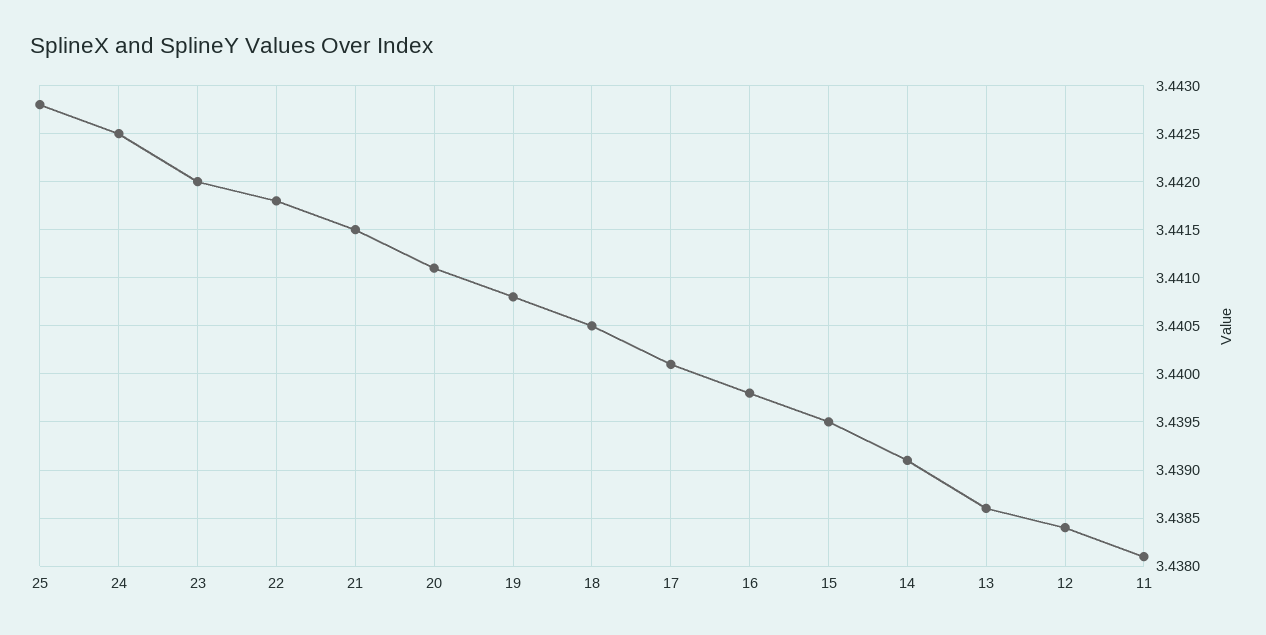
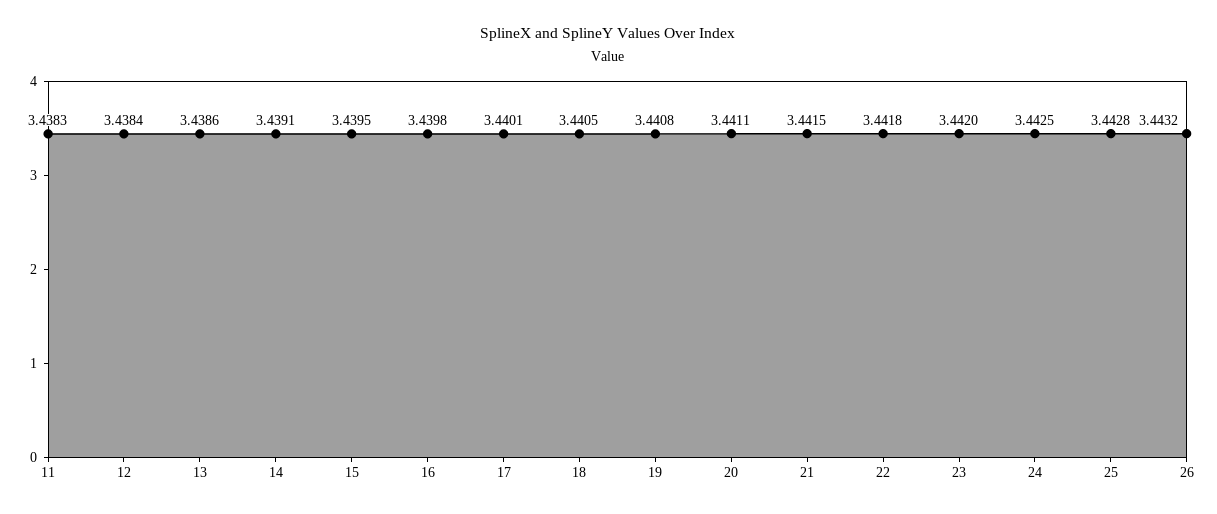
11: 3.4381 -> 3.4383
26: none -> 3.4432

